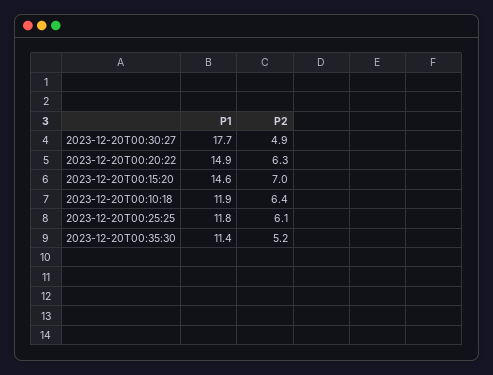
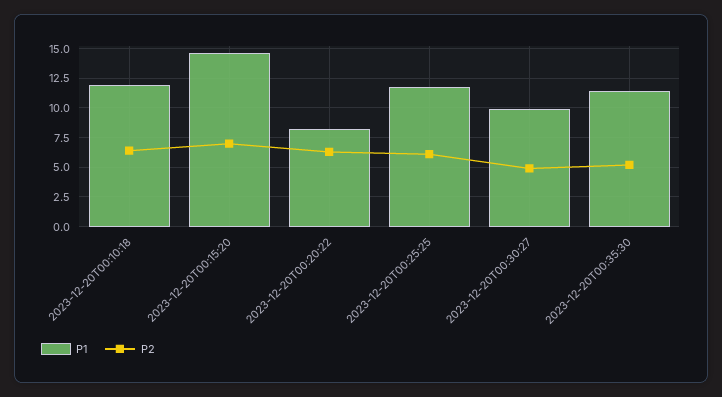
P1, 2023-12-20T00:30:27: 17.7 -> 10
P1, 2023-12-20T00:20:22: 14.9 -> 7.5

